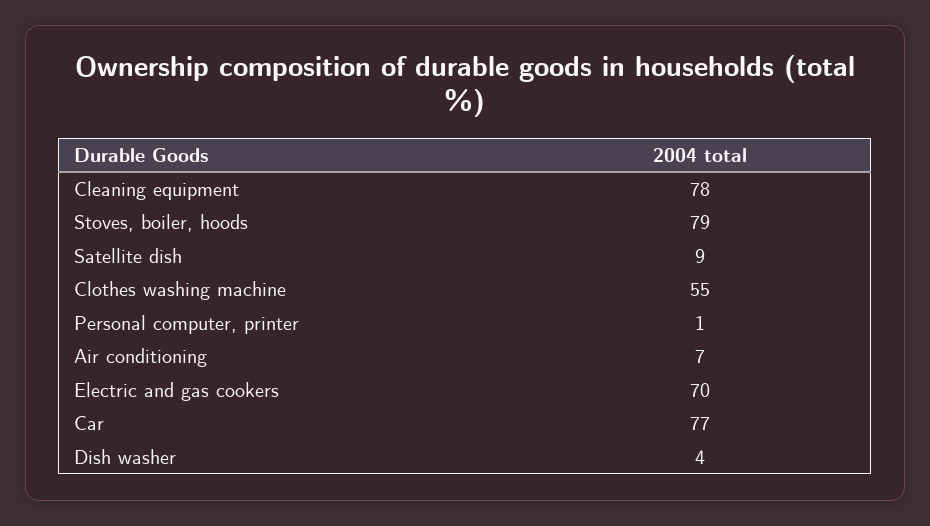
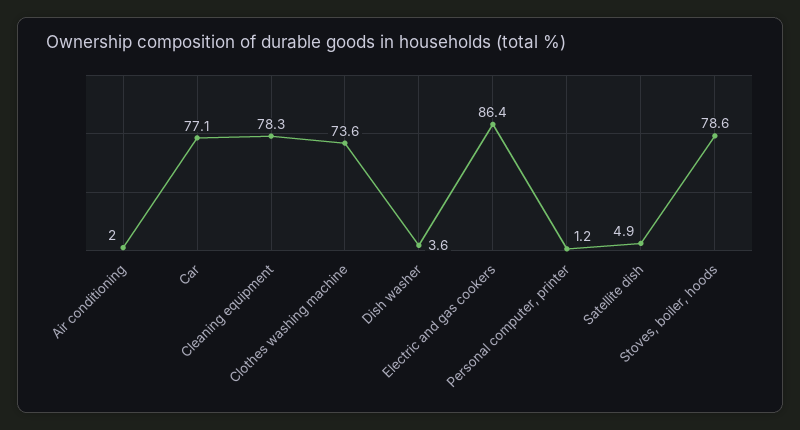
Satellite dish: 9 -> 4.9
Clothes washing machine: 55 -> 73.6
Air conditioning: 7 -> 2
Electric and gas cookers: 70 -> 86.4

